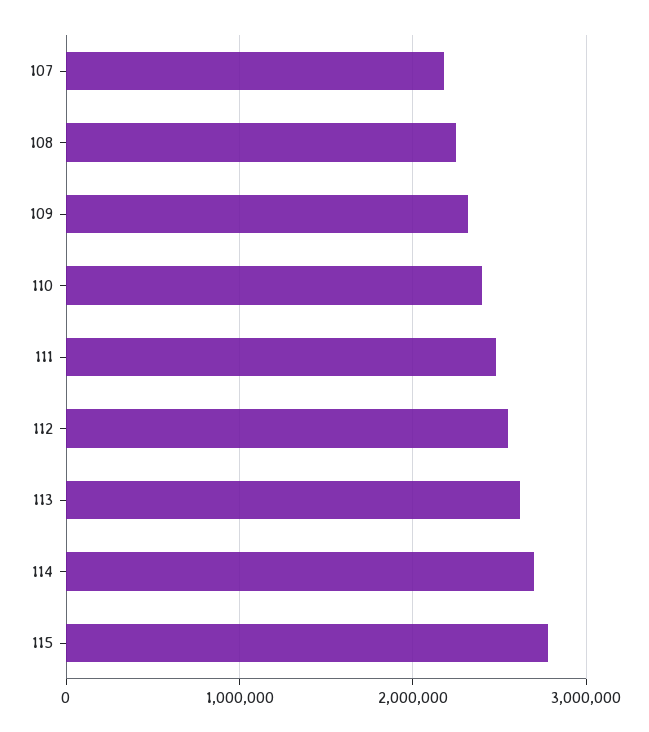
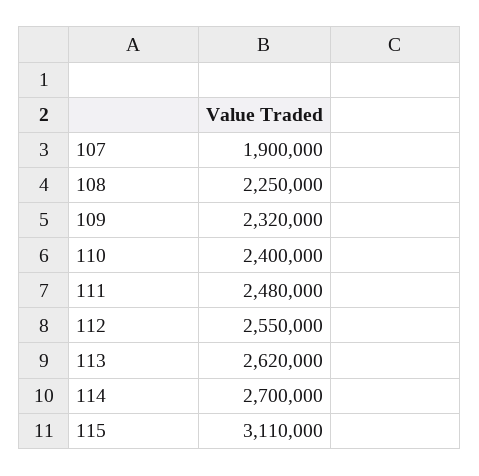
107: 2200000 -> 1900000
115: 2800000 -> 3110000

